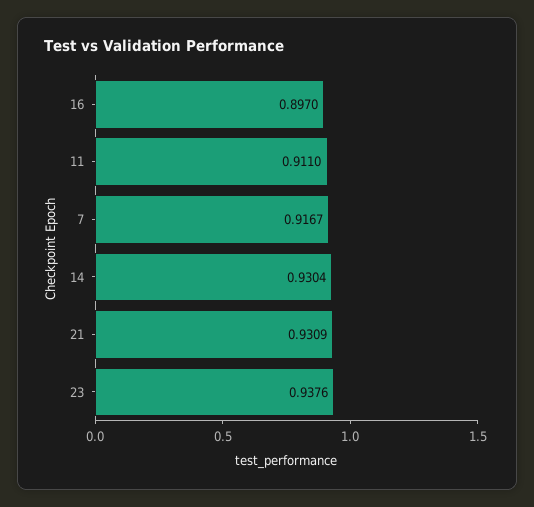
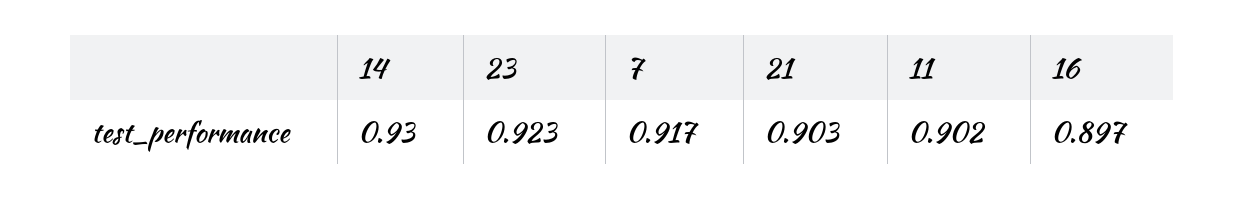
11: 0.911 -> 0.902
21: 0.9309 -> 0.903
23: 0.9376 -> 0.923

